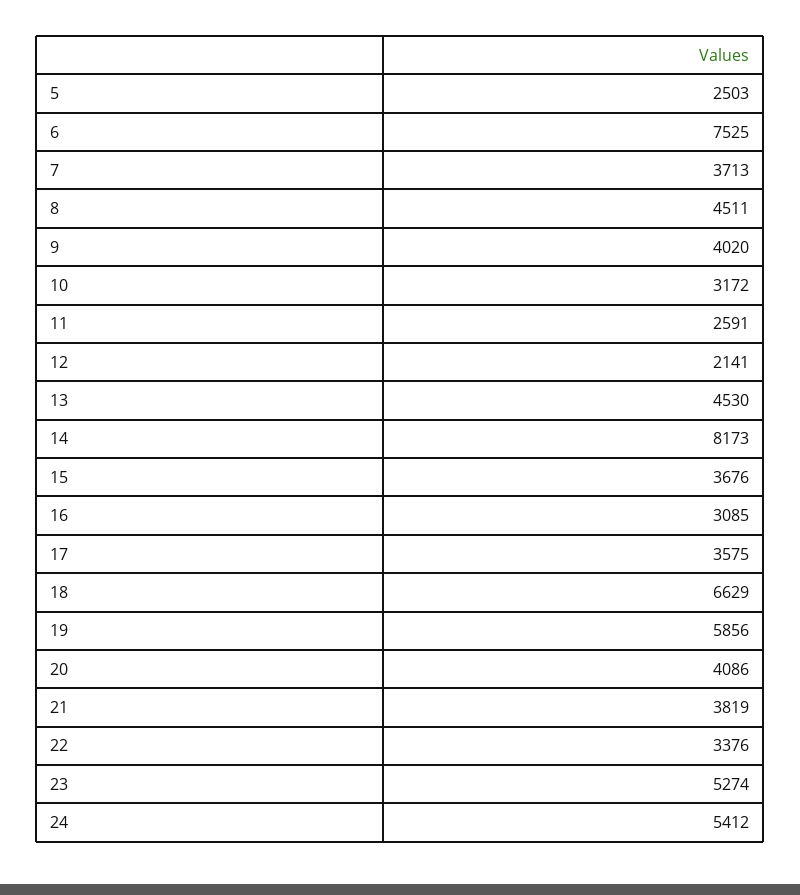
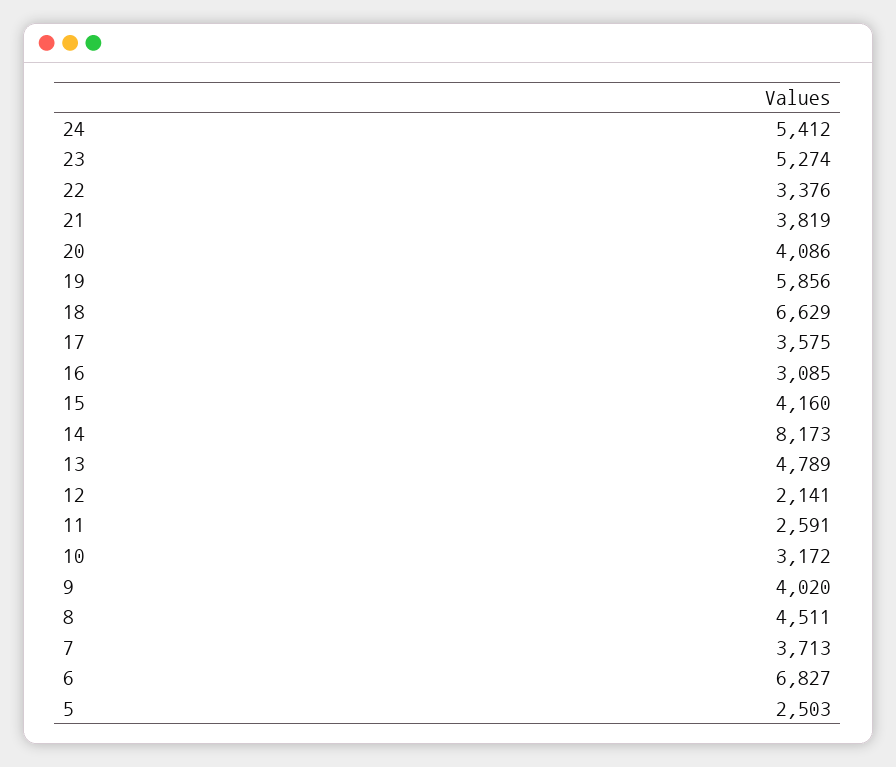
6: 7525 -> 6827
13: 4530 -> 4789
15: 3676 -> 4160

